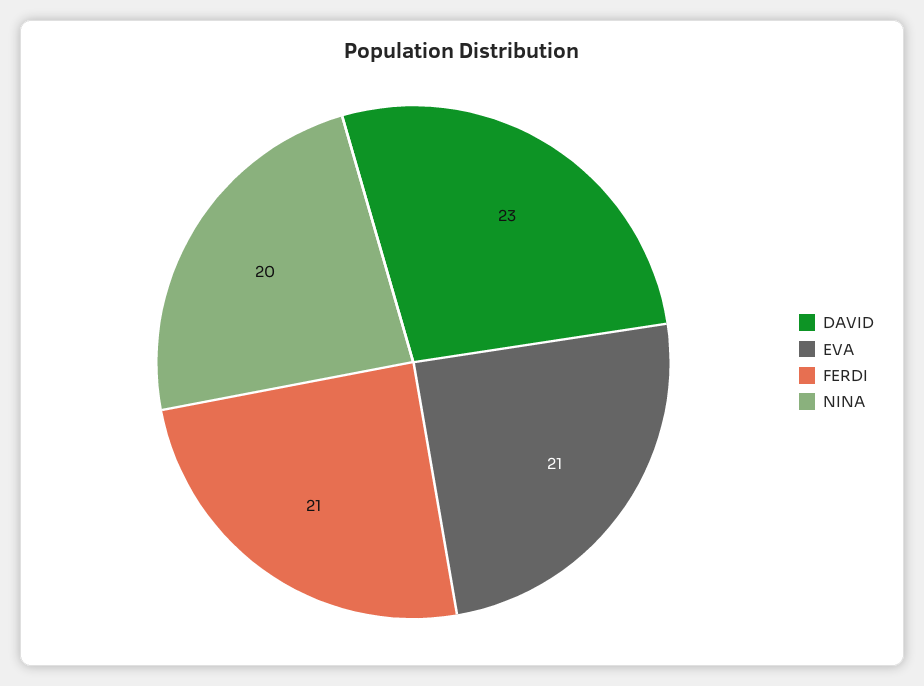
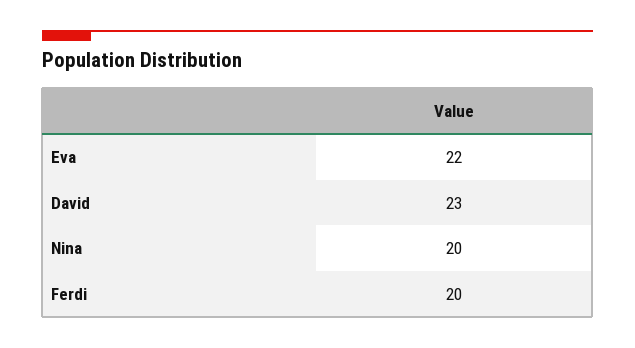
EVA: 21 -> 22
FERDI: 21 -> 20

